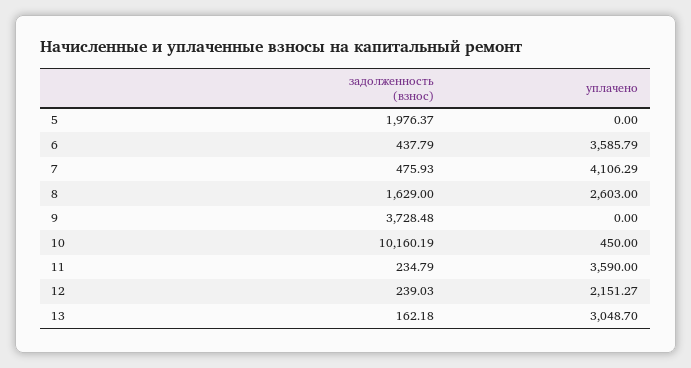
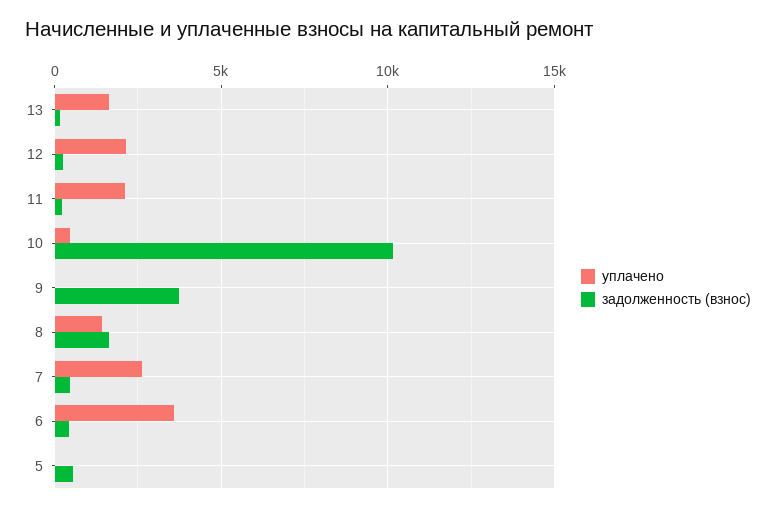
задолженность (взнос), 5: 1976.37 -> 500
уплачено, 7: 4106.29 -> 2500
уплачено, 8: 2603 -> 1500
уплачено, 11: 3590 -> 2000
уплачено, 13: 3048.7 -> 1500

